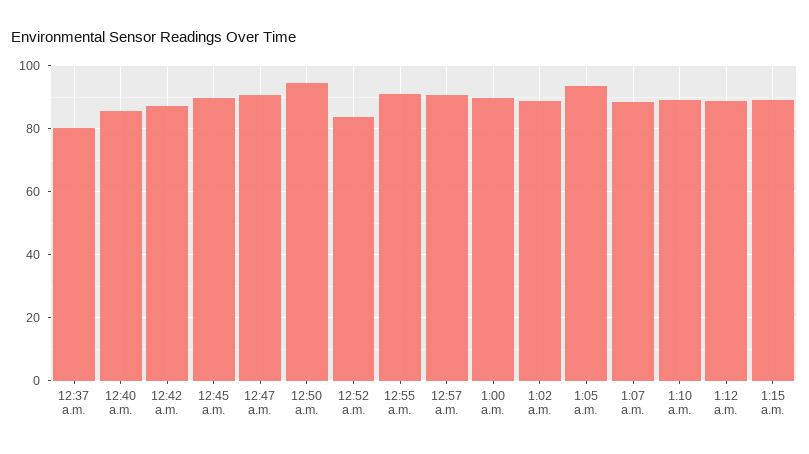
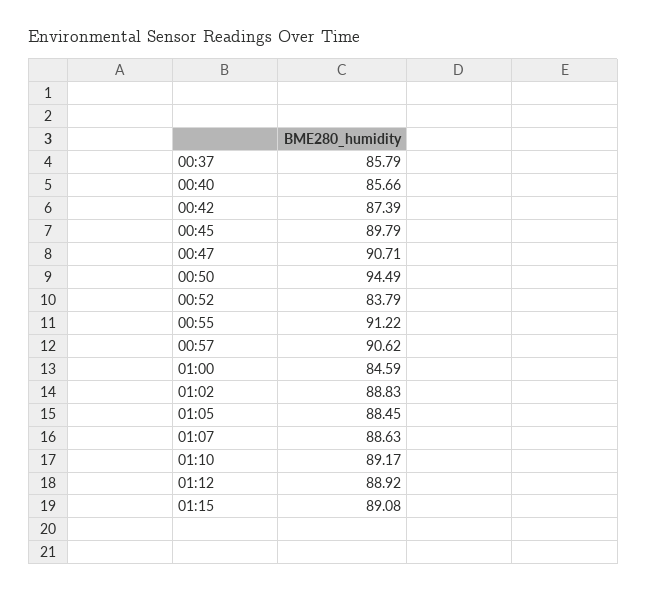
12:37 a.m.: 80 -> 85.79
1:00 a.m.: 90 -> 84.59
1:05 a.m.: 94 -> 88.45

